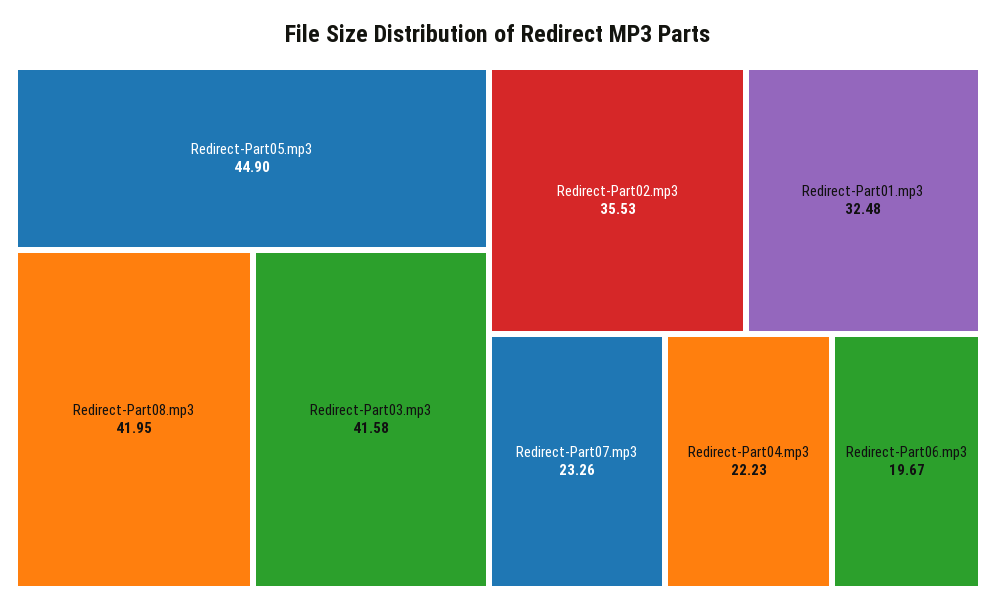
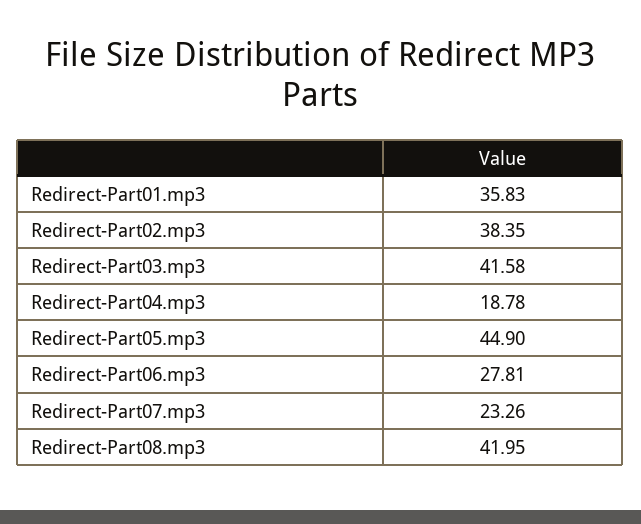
Redirect-Part02.mp3: 35.53 -> 38.35
Redirect-Part01.mp3: 32.48 -> 35.83
Redirect-Part04.mp3: 22.23 -> 18.78
Redirect-Part06.mp3: 19.67 -> 27.81

